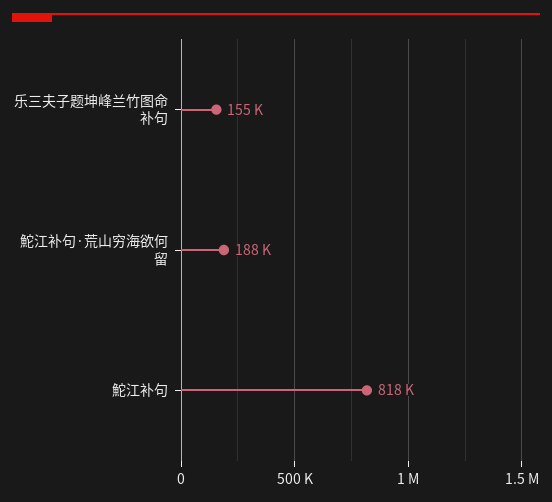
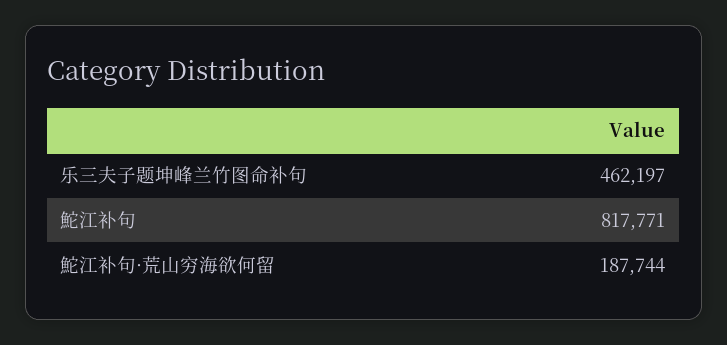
乐三夫子题坤峰兰竹图命补句: 155000 -> 462197

